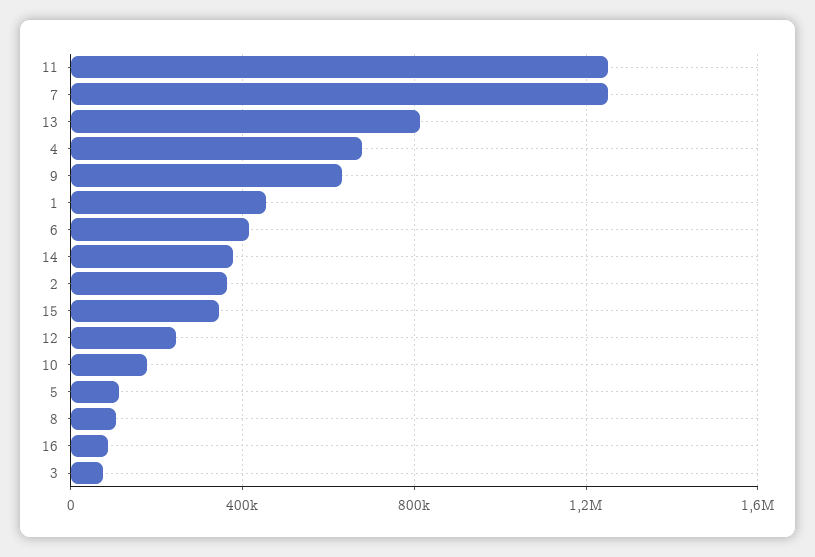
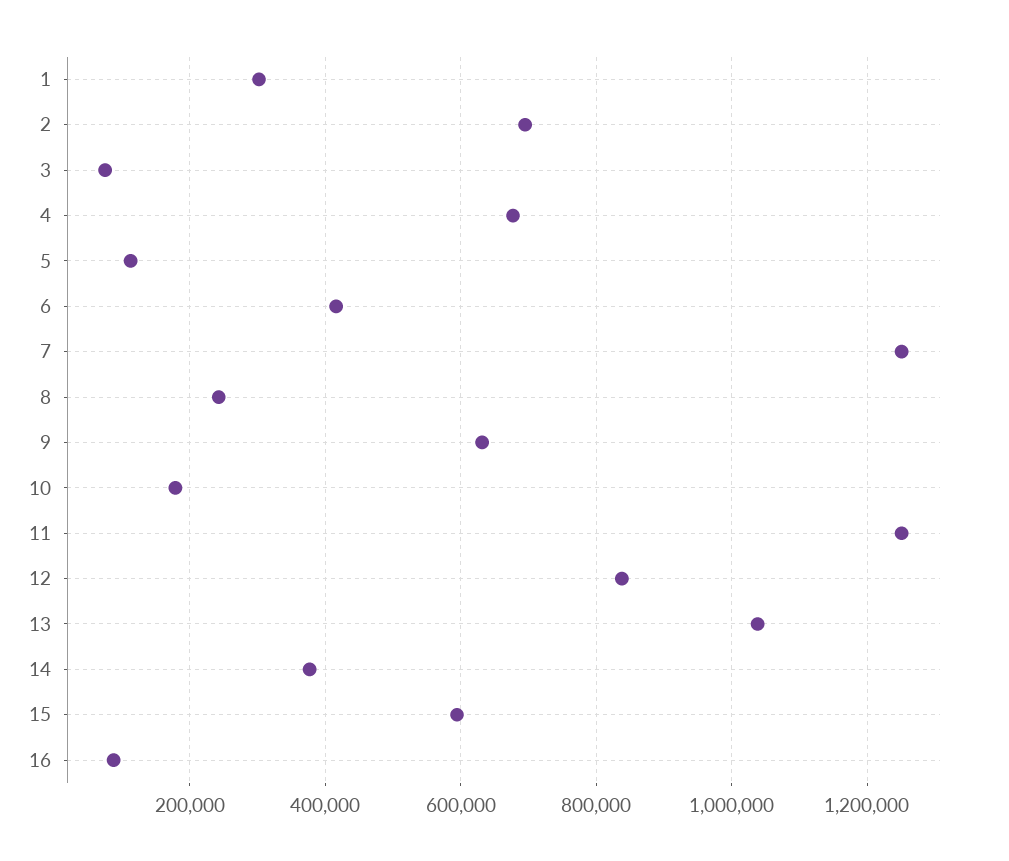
13: 800000 -> 1040000
1: 450000 -> 300000
2: 350000 -> 700000
15: 350000 -> 600000
12: 250000 -> 840000
8: 100000 -> 240000

